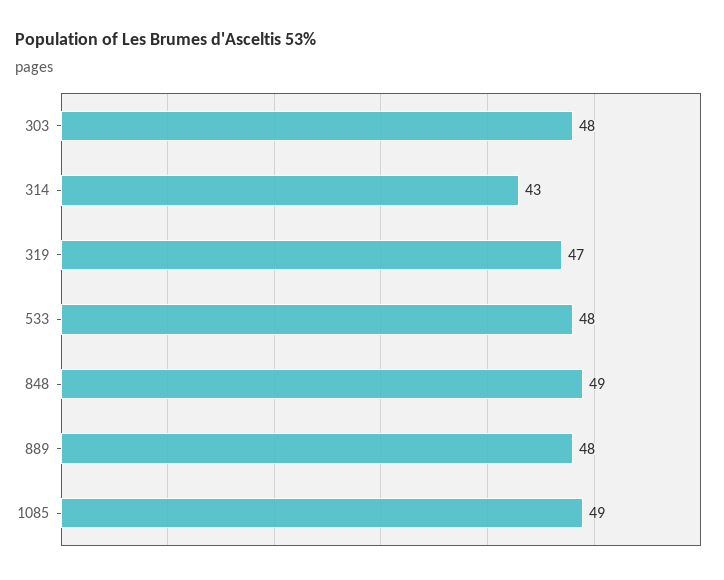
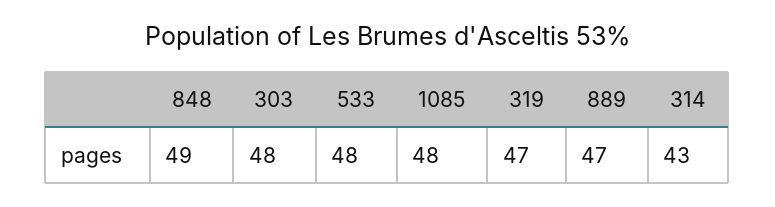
889: 48 -> 47
1085: 49 -> 48

